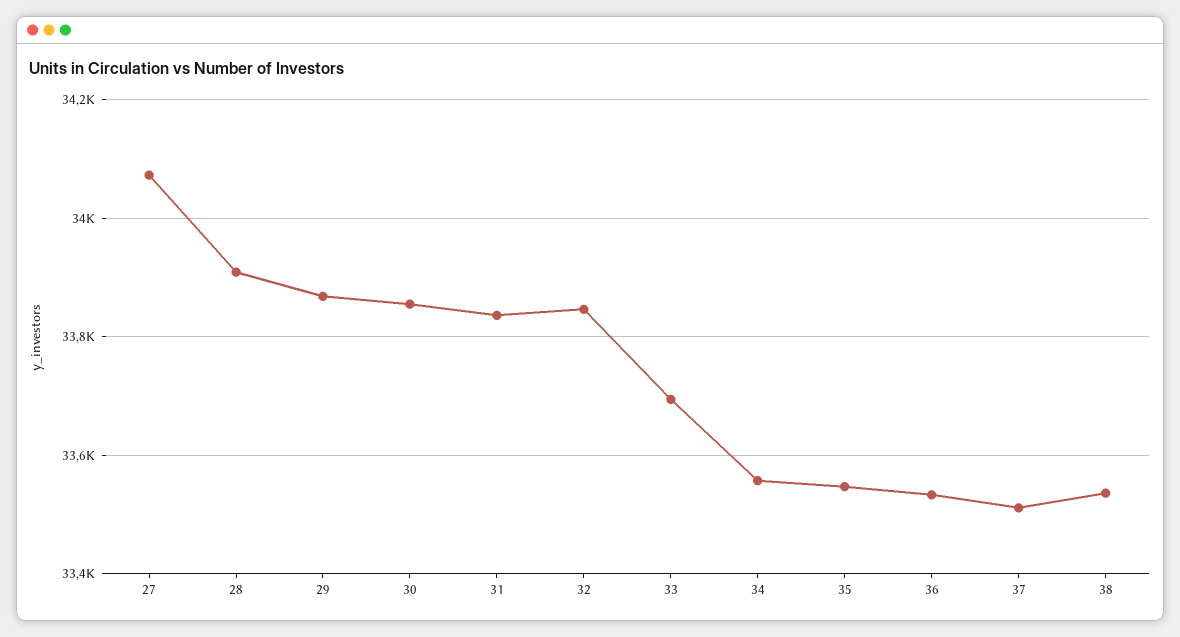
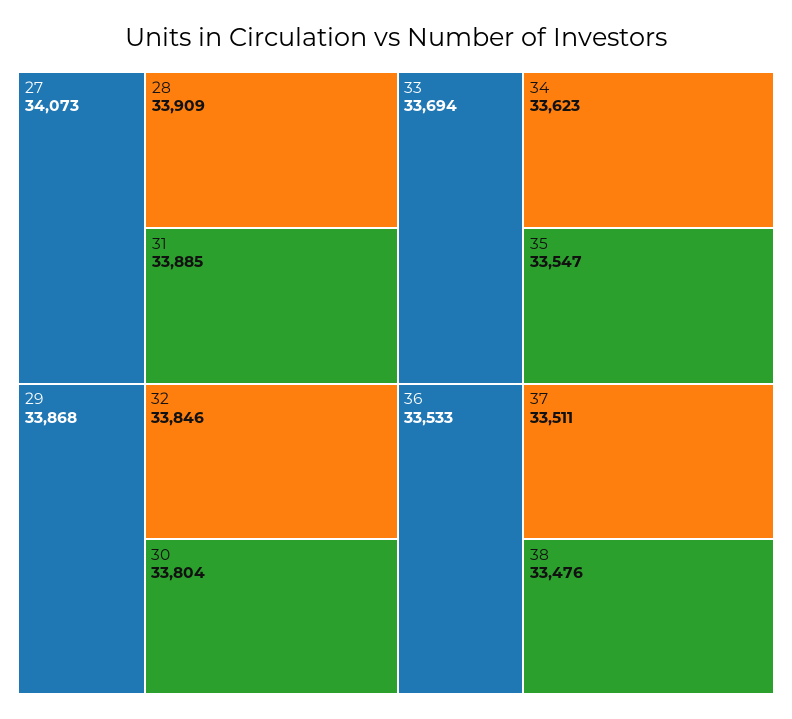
30: 33860 -> 33804
31: 33840 -> 33885
34: 33560 -> 33623
38: 33540 -> 33476

